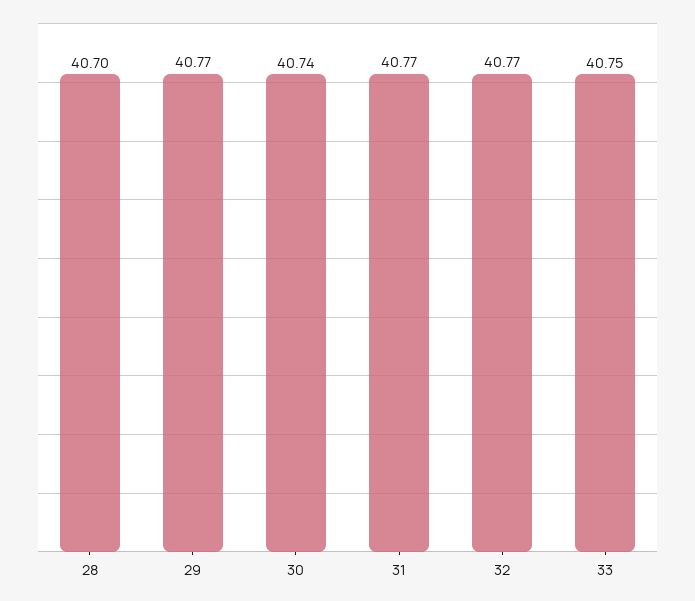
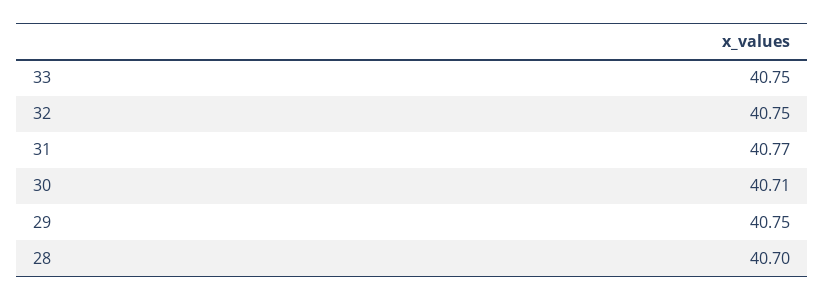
29: 40.77 -> 40.75
30: 40.74 -> 40.71
32: 40.77 -> 40.75

